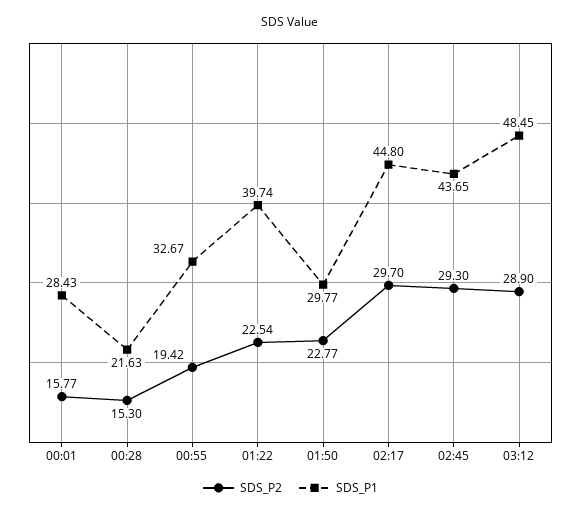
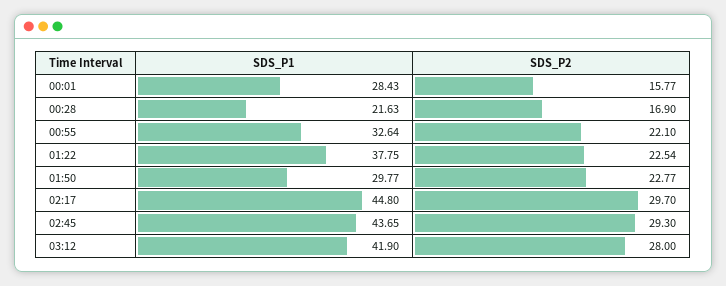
SDS_P2, 00:28: 15.3 -> 16.9
SDS_P2, 00:55: 19.42 -> 22.1
SDS_P1, 00:55: 32.67 -> 32.64
SDS_P1, 01:22: 39.74 -> 37.75
SDS_P2, 03:12: 28.9 -> 28
SDS_P1, 03:12: 48.45 -> 41.9

